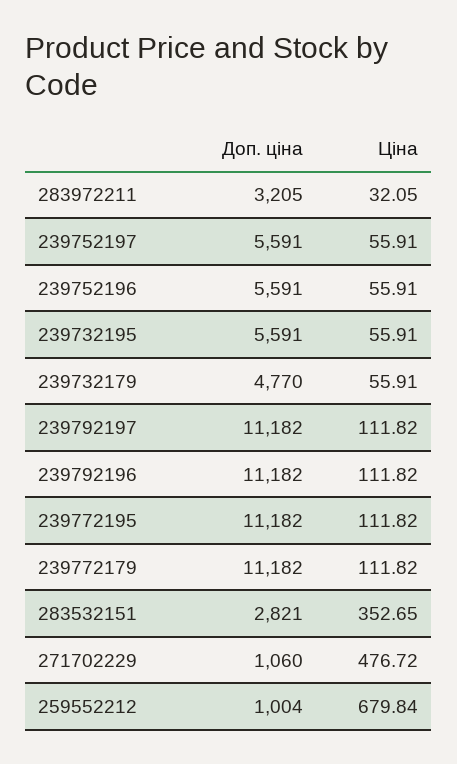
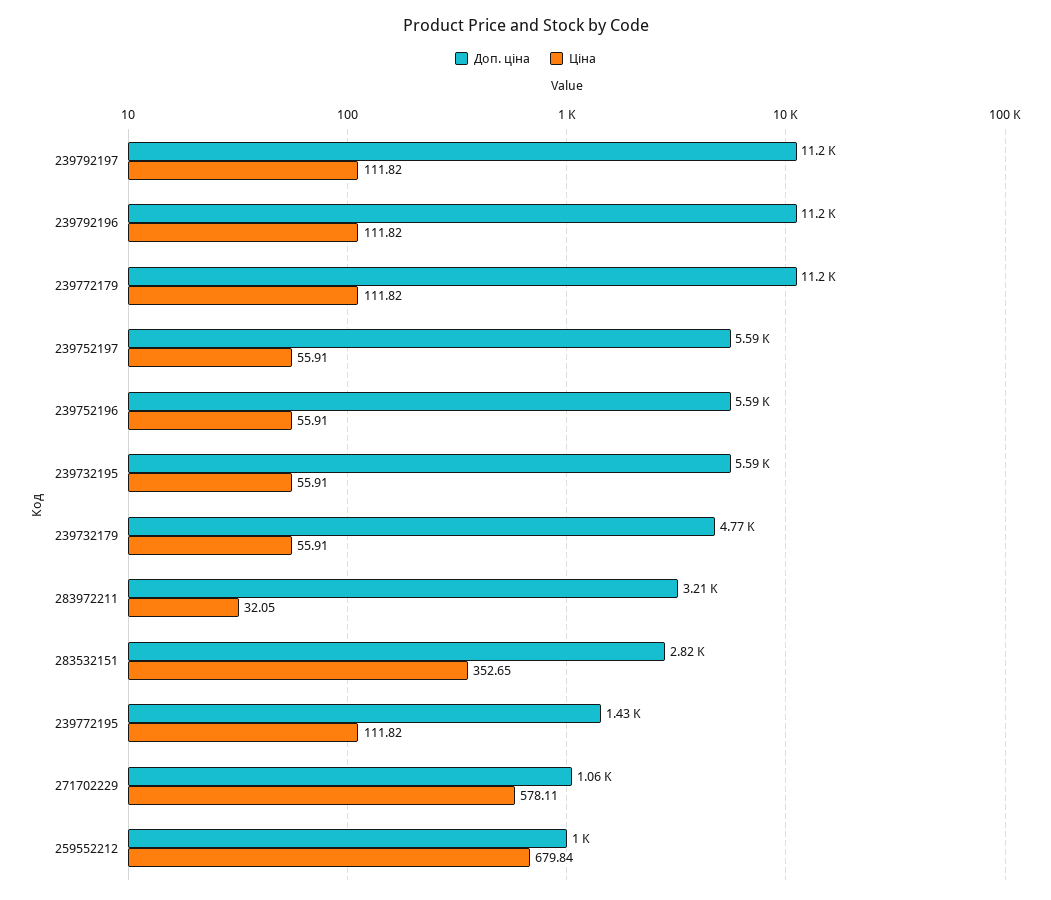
Доп. ціна, 239772195: 11182 -> 1430
Ціна, 271702229: 476.72 -> 578.11

